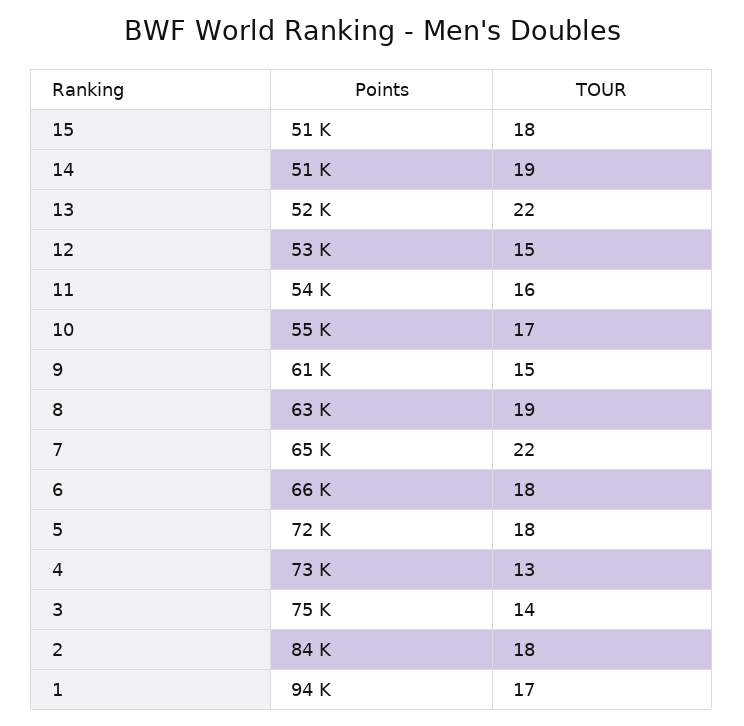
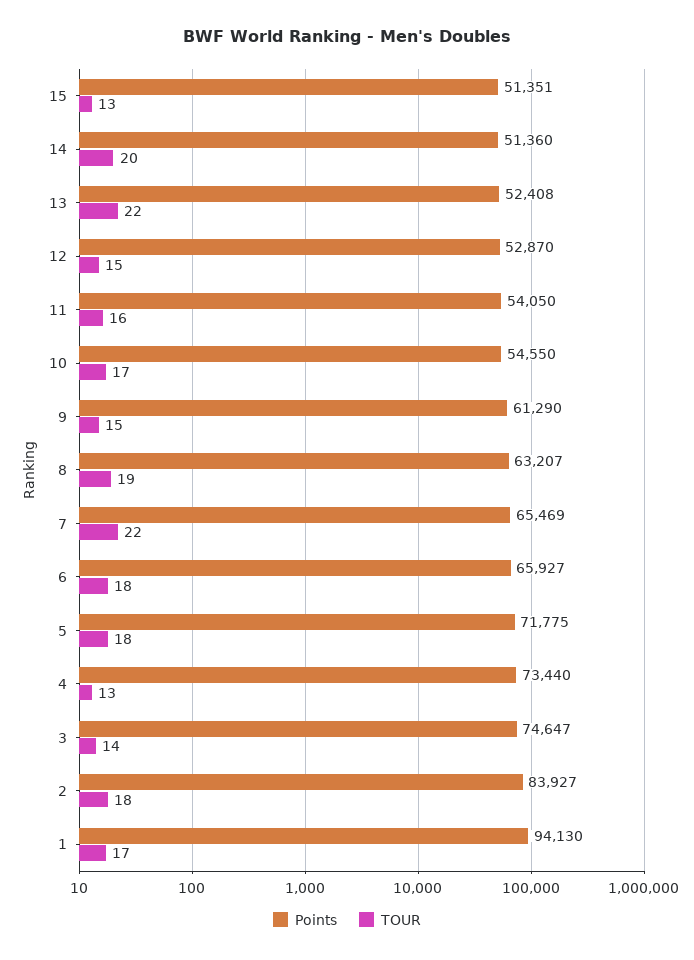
TOUR, 15: 18 -> 13
TOUR, 14: 19 -> 20

